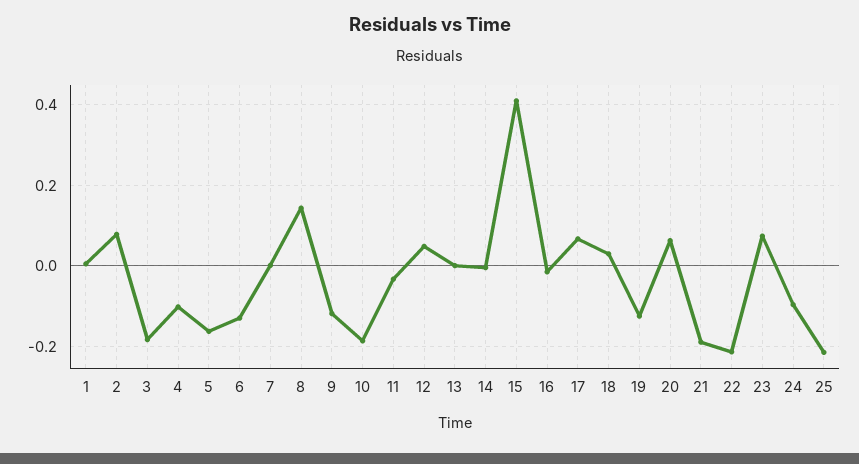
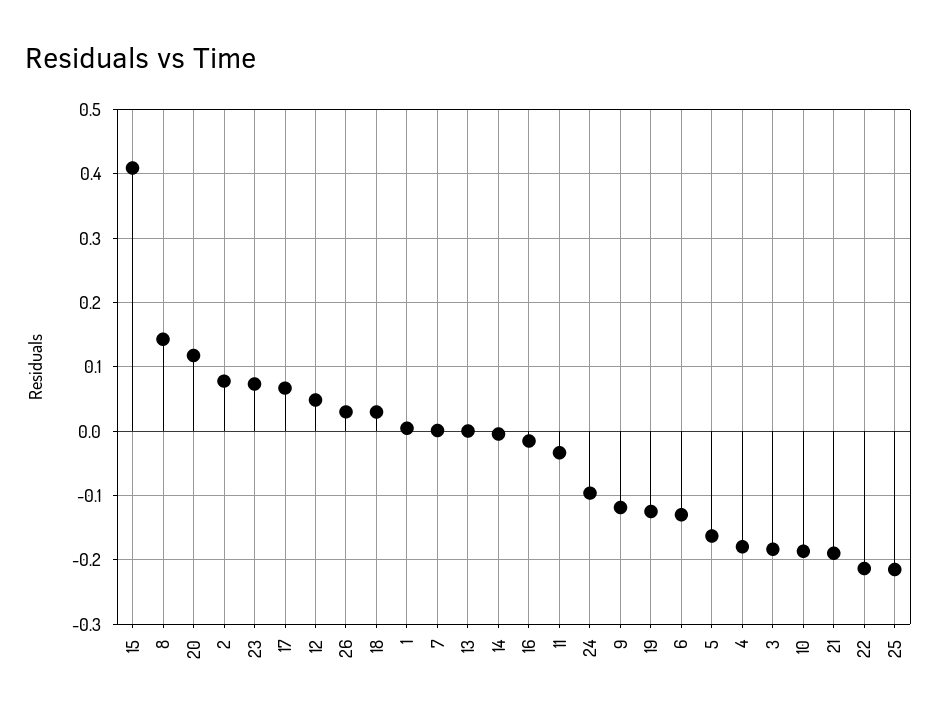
4: -0.1 -> -0.18
20: 0.06 -> 0.12
26: none -> 0.03

